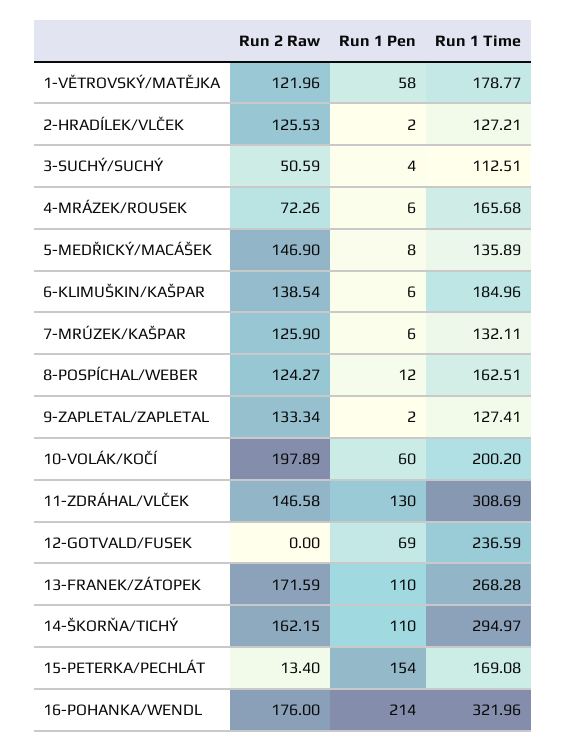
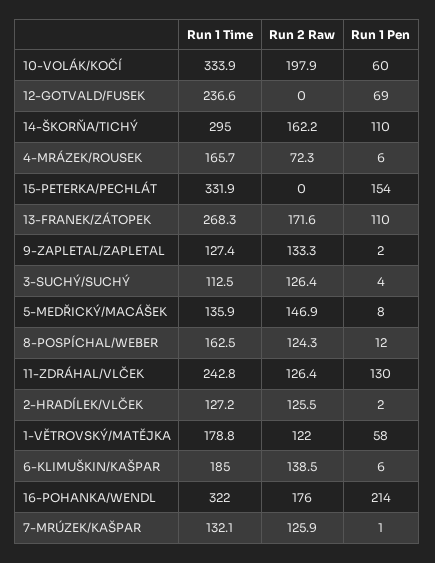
Run 2 Raw, 3-SUCHÝ/SUCHÝ: 50.59 -> 126.4
Run 1 Pen, 7-MRÚZEK/KAŠPAR: 6 -> 1
Run 1 Time, 10-VOLÁK/KOČÍ: 200.2 -> 333.9
Run 2 Raw, 11-ZDRÁHAL/VLČEK: 146.58 -> 126.4
Run 1 Time, 11-ZDRÁHAL/VLČEK: 308.69 -> 242.8
Run 2 Raw, 15-PETERKA/PECHLÁT: 13.4 -> 0
Run 1 Time, 15-PETERKA/PECHLÁT: 169.08 -> 331.9

